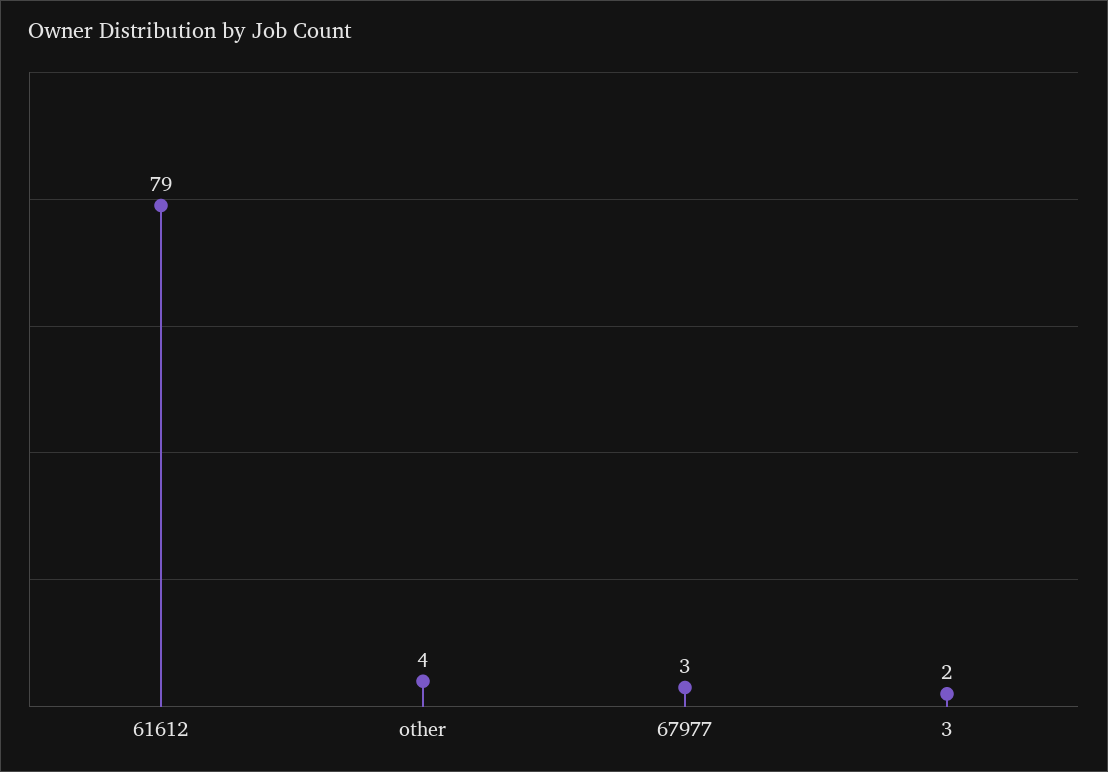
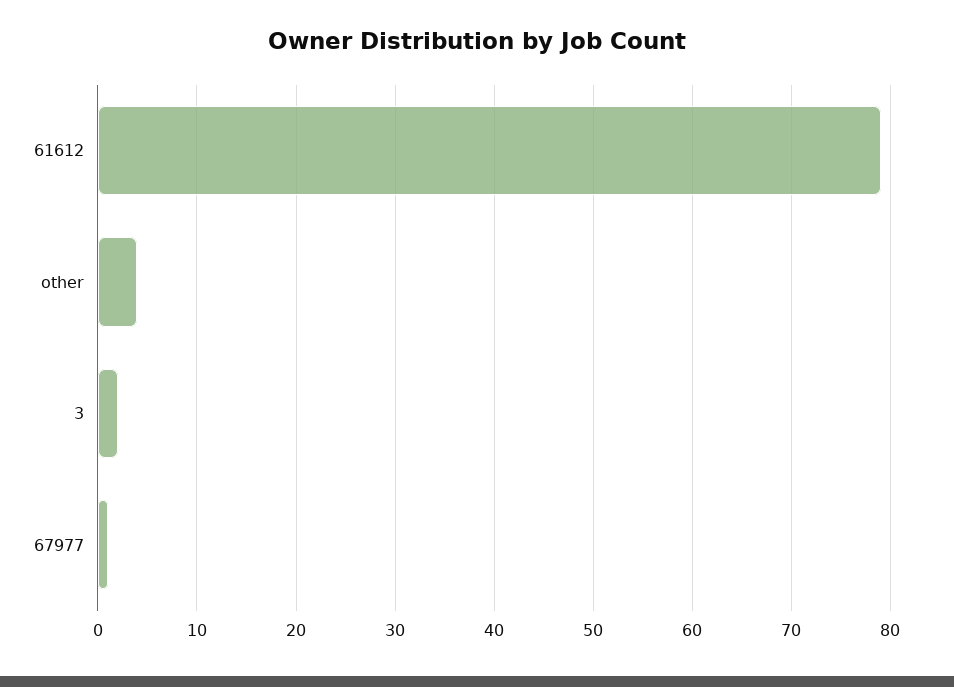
67977: 3 -> 1

